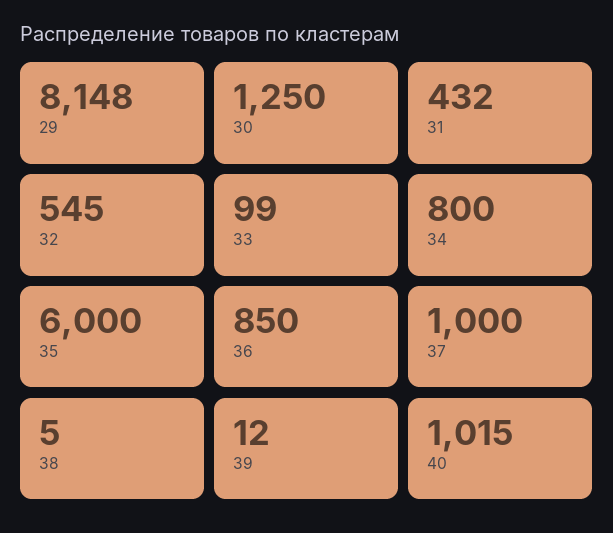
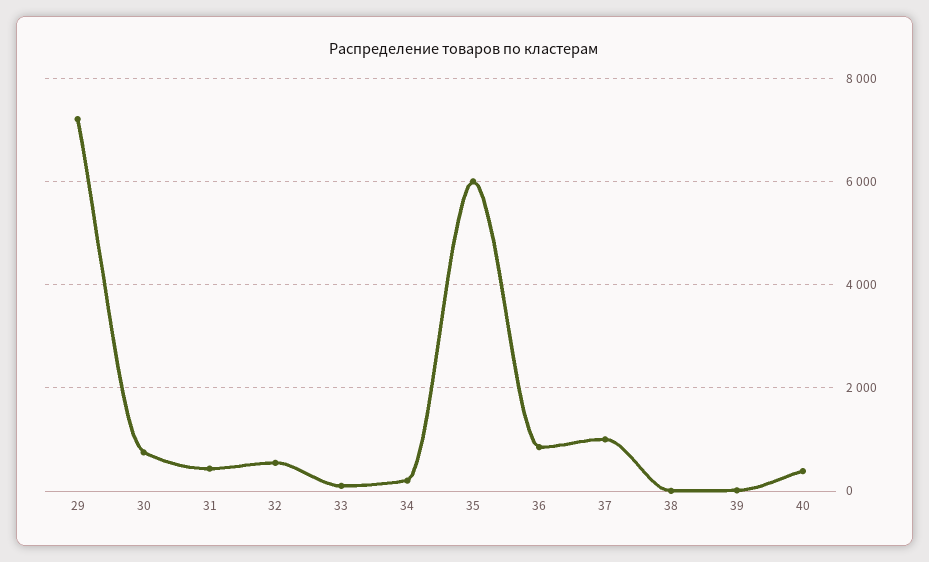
29: 8148 -> 7200
30: 1250 -> 800
34: 800 -> 200
40: 1015 -> 400

